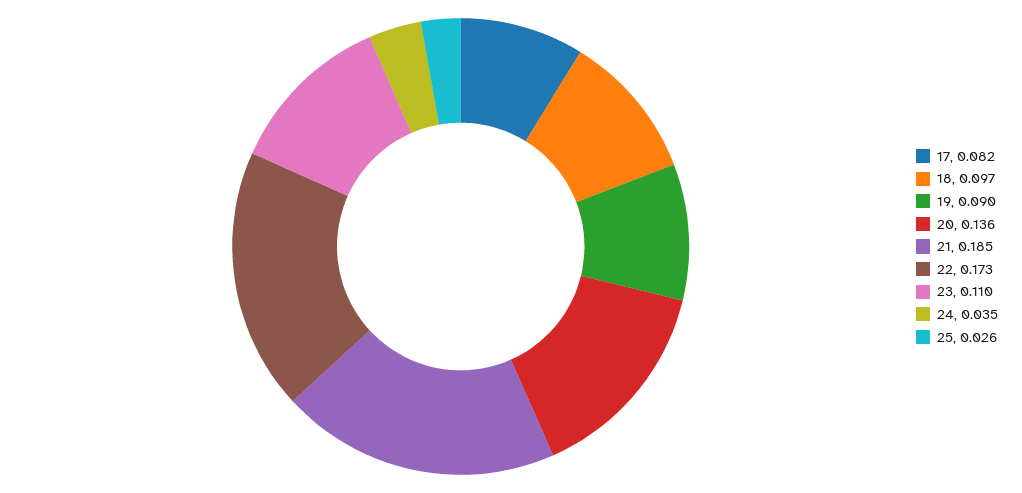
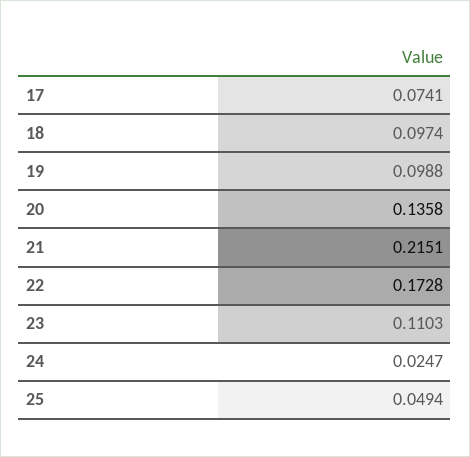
17: 0.082 -> 0.0741
19: 0.09 -> 0.0988
21: 0.185 -> 0.2151
24: 0.035 -> 0.0247
25: 0.026 -> 0.0494

